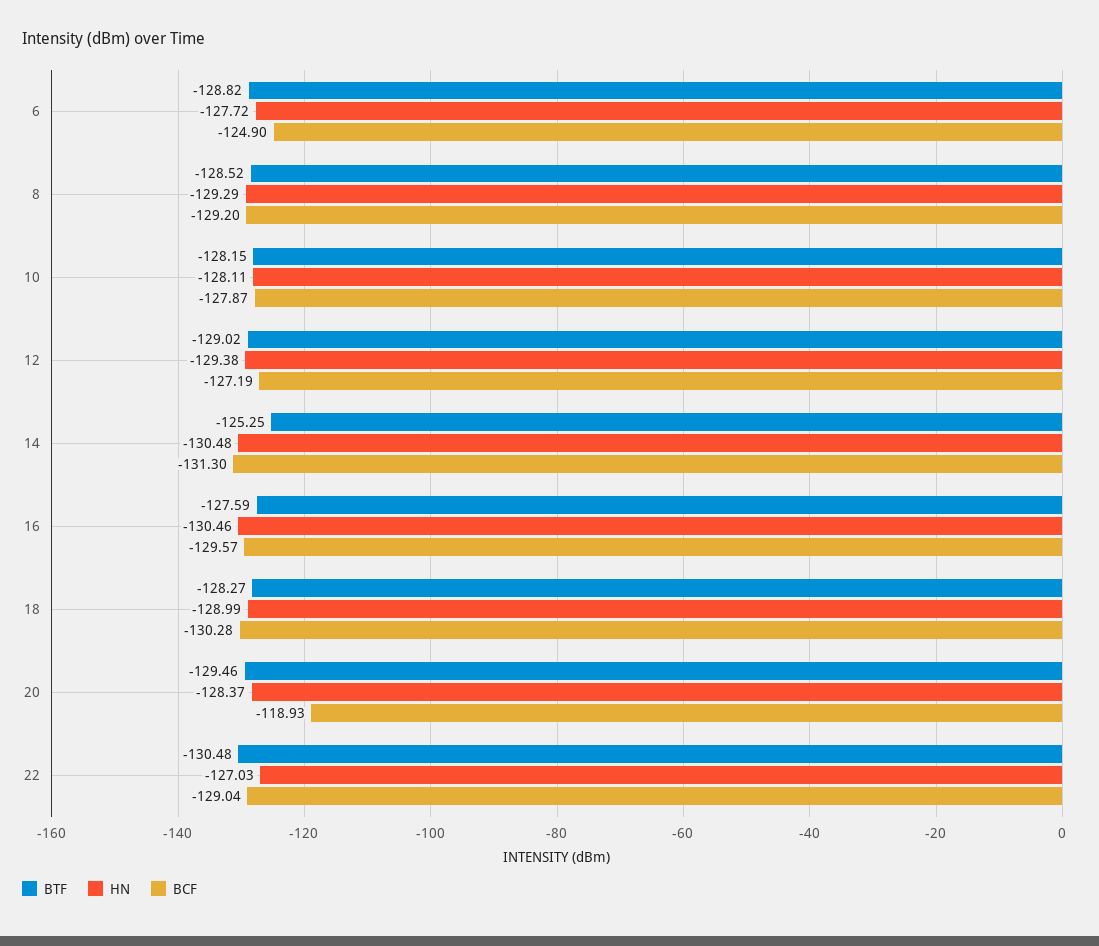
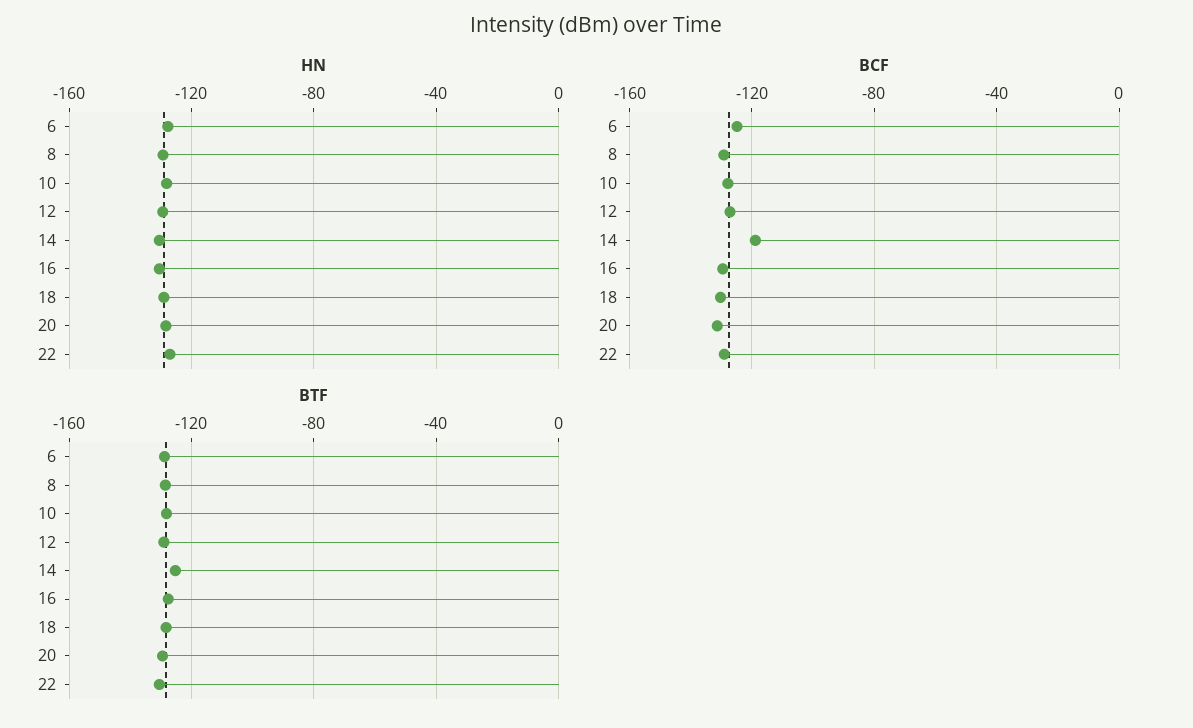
BCF, 14: -131.3 -> -120
BCF, 20: -118.93 -> -130

